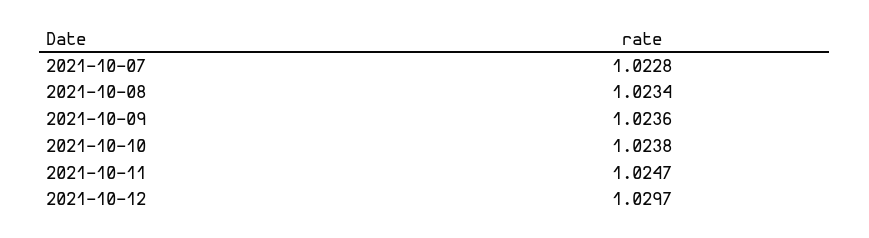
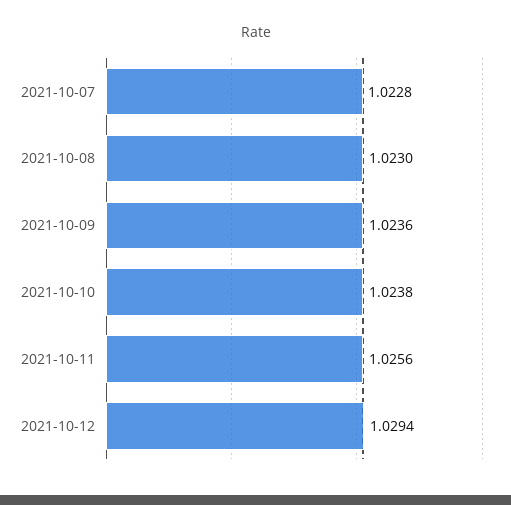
2021-10-08: 1.0234 -> 1.023
2021-10-11: 1.0247 -> 1.0256
2021-10-12: 1.0297 -> 1.0294

